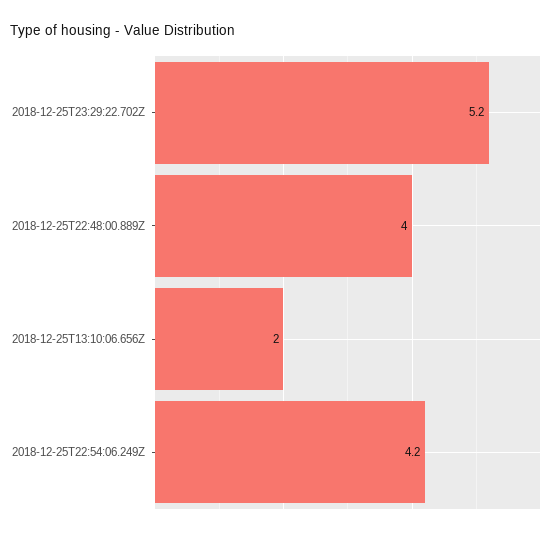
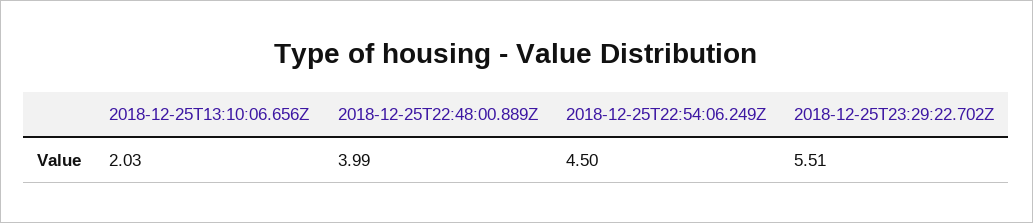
2018-12-25T23:29:22.702Z: 5.2 -> 5.51
2018-12-25T22:54:06.249Z: 4.2 -> 4.5

